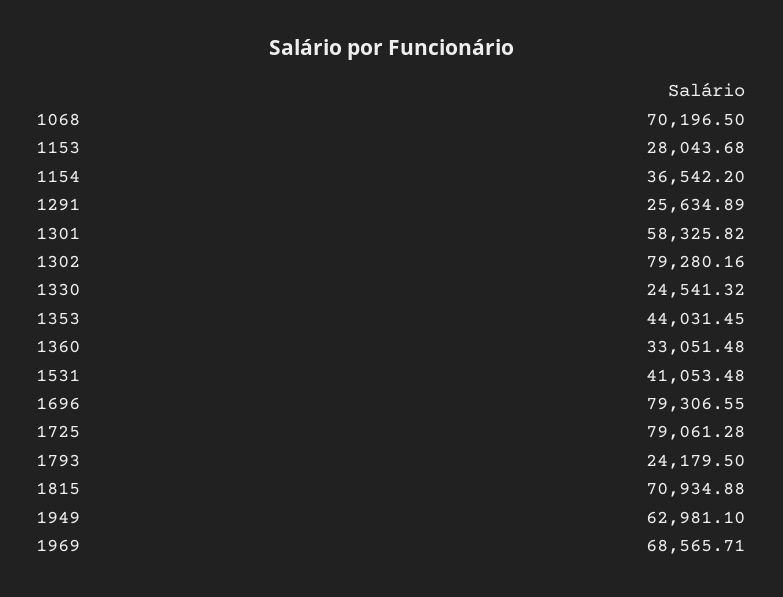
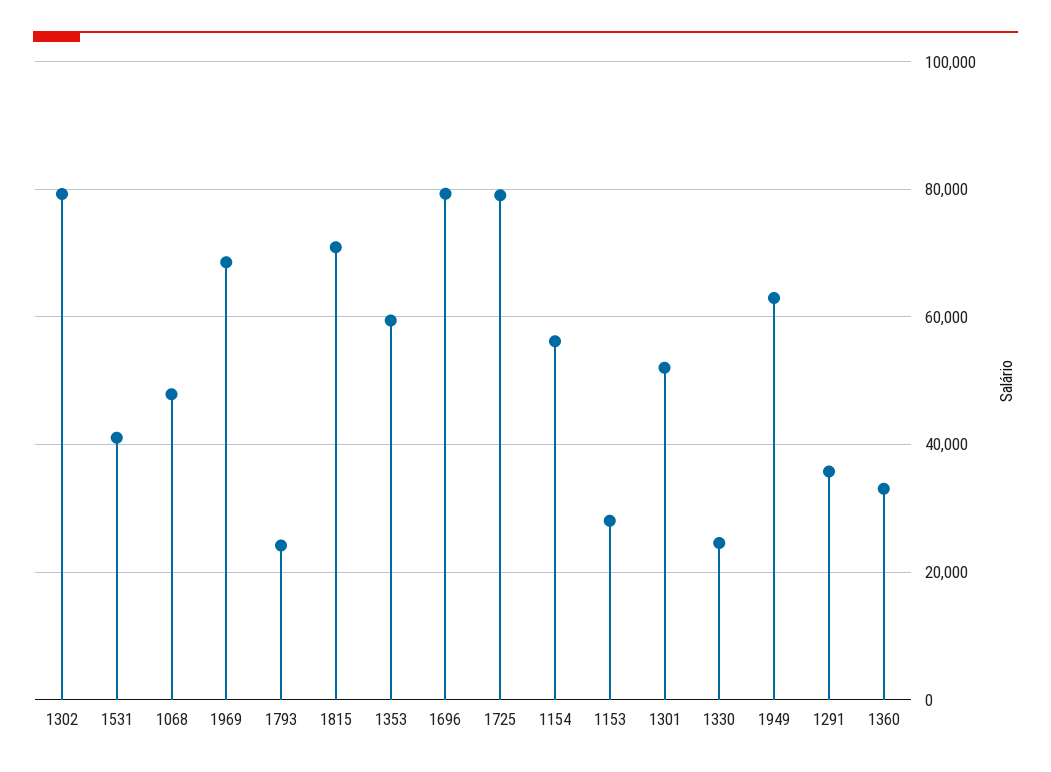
1068: 70196.5 -> 48000
1154: 36542.2 -> 56000
1291: 25634.89 -> 36000
1301: 58325.82 -> 52000
1353: 44031.45 -> 60000

